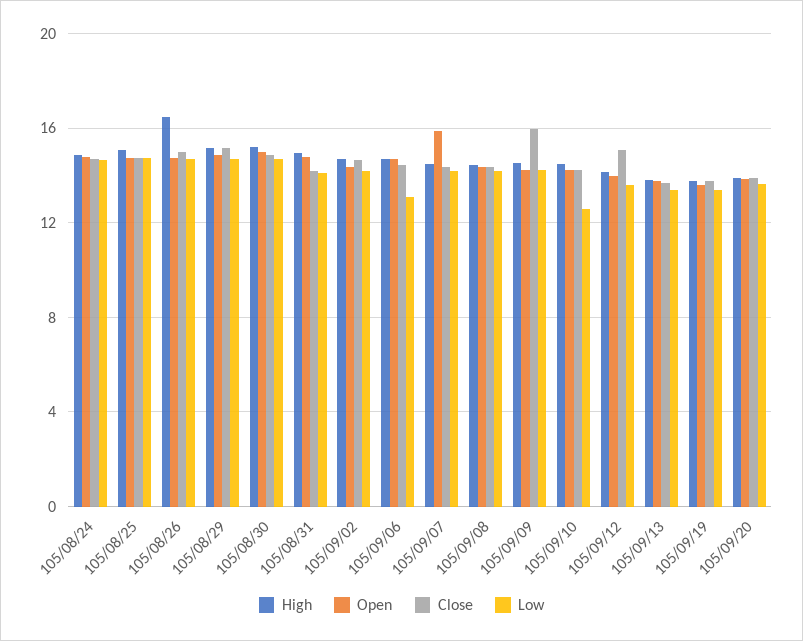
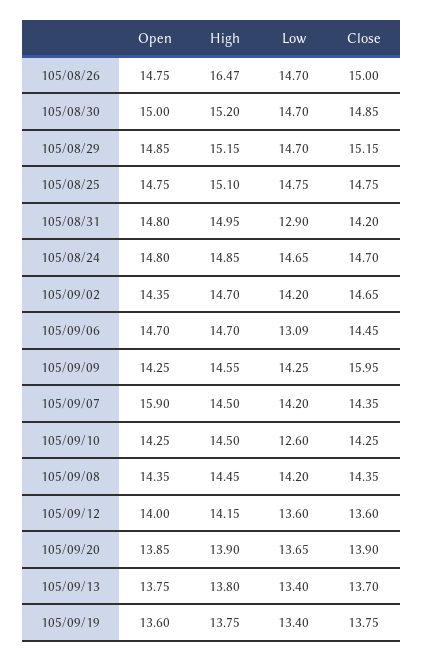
Low, 105/08/31: 14 -> 12.9
Close, 105/09/12: 15 -> 13.6

